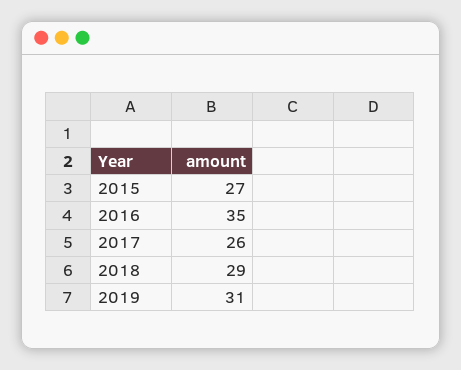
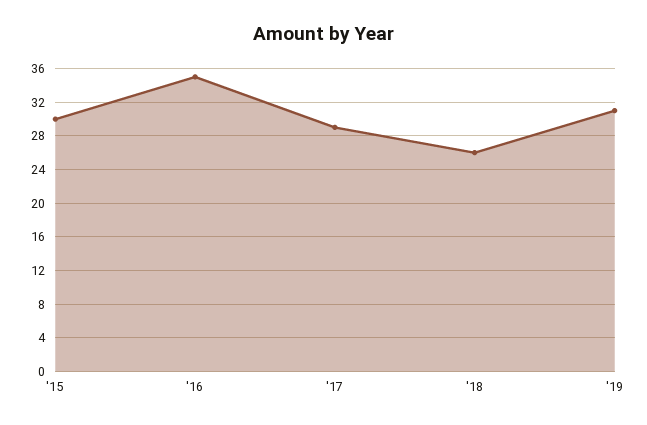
2015: 27 -> 30
2017: 26 -> 29
2018: 29 -> 26

